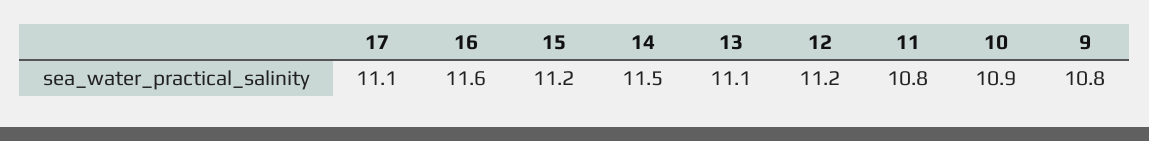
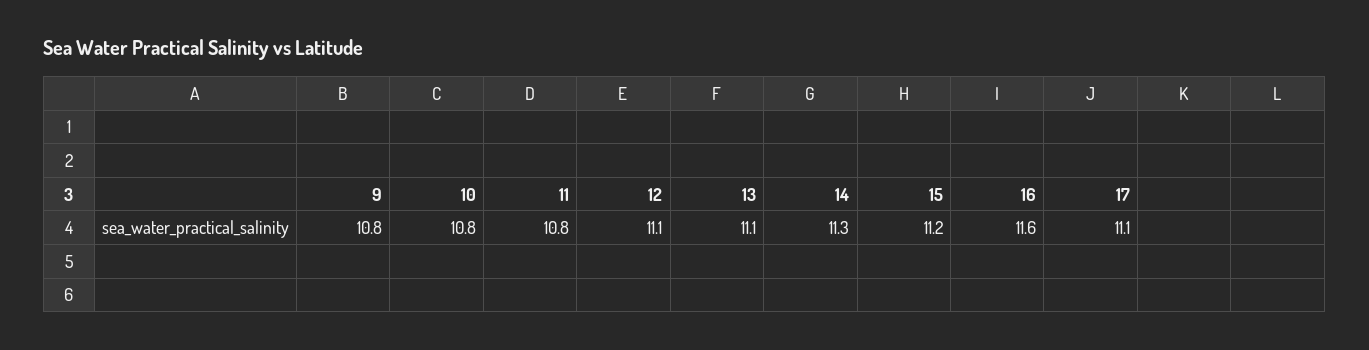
14: 11.5 -> 11.3
12: 11.2 -> 11.1
10: 10.9 -> 10.8

